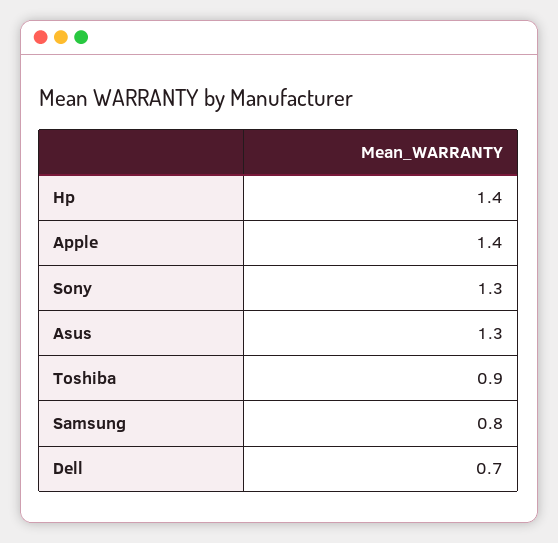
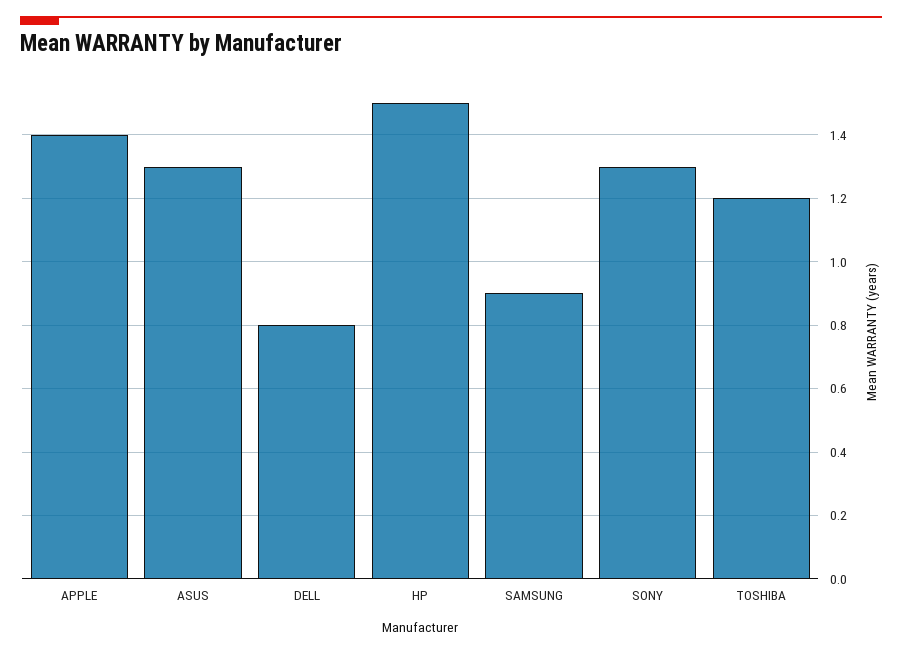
Hp: 1.4 -> 1.5
Toshiba: 0.9 -> 1.2
Samsung: 0.8 -> 0.9
Dell: 0.7 -> 0.8

